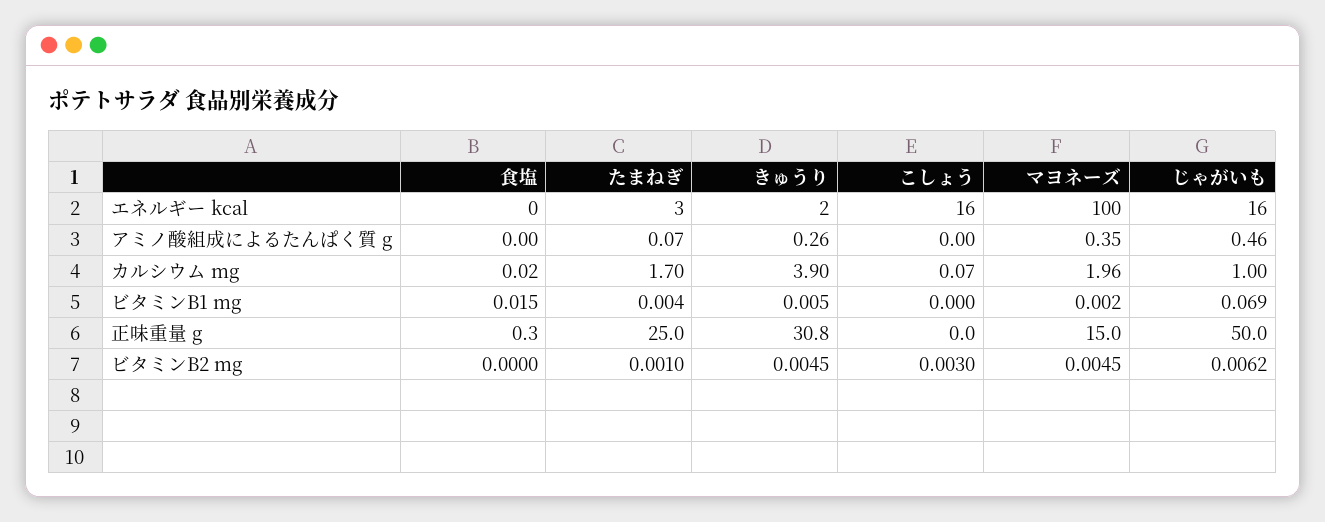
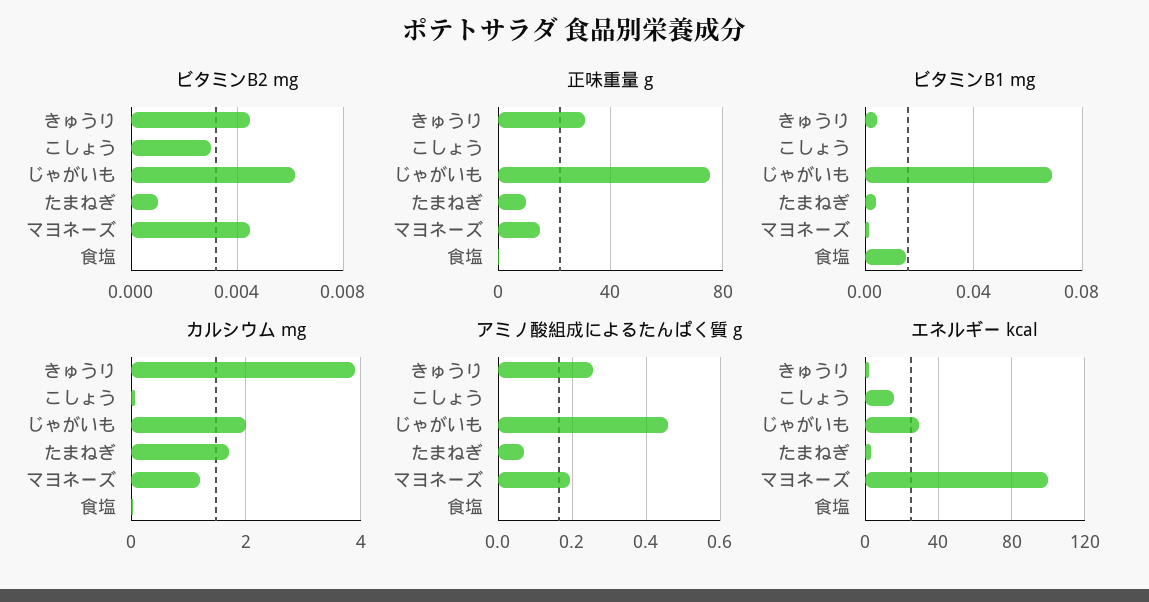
エネルギー kcal, じゃがいも: 16 -> 30
アミノ酸組成によるたんぱく質 g, マヨネーズ: 0.35 -> 0.2
カルシウム mg, マヨネーズ: 1.96 -> 1.2
カルシウム mg, じゃがいも: 1 -> 2
正味重量 g, たまねぎ: 25 -> 10
正味重量 g, じゃがいも: 50 -> 75

